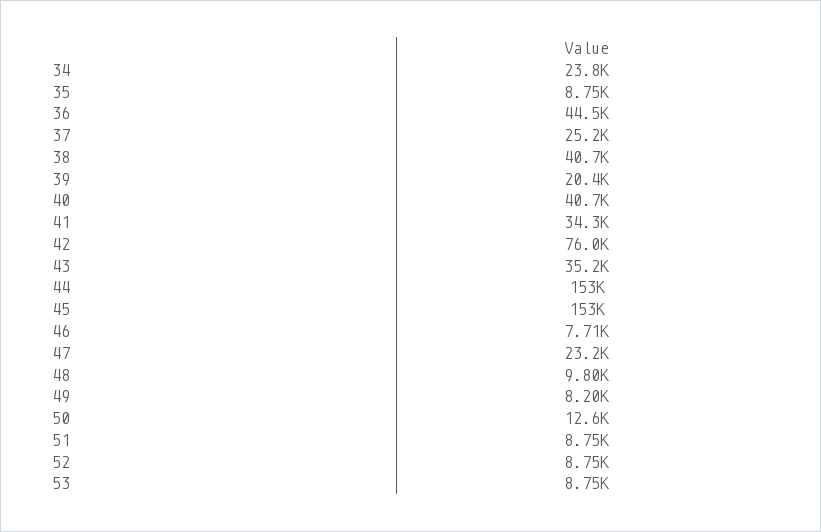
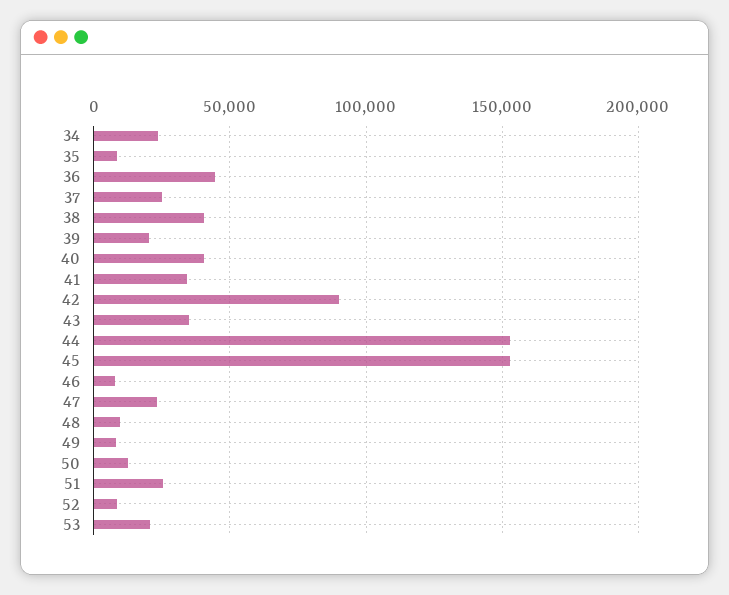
42: 76000 -> 90000
51: 8750 -> 25000
53: 8750 -> 20000

